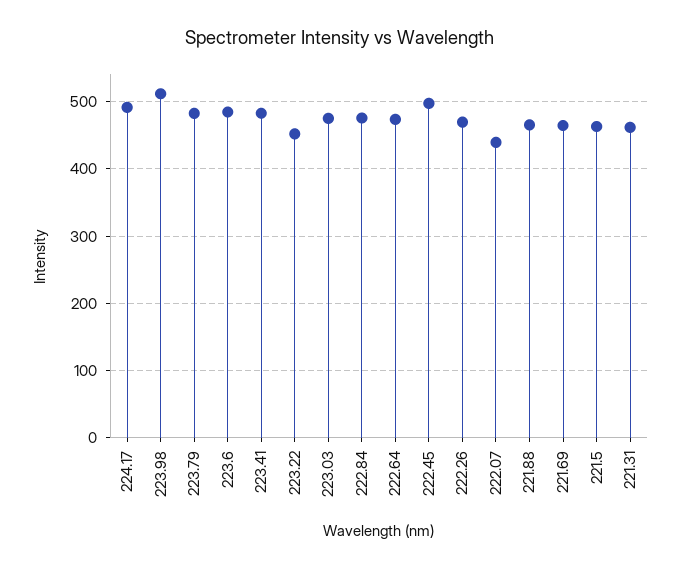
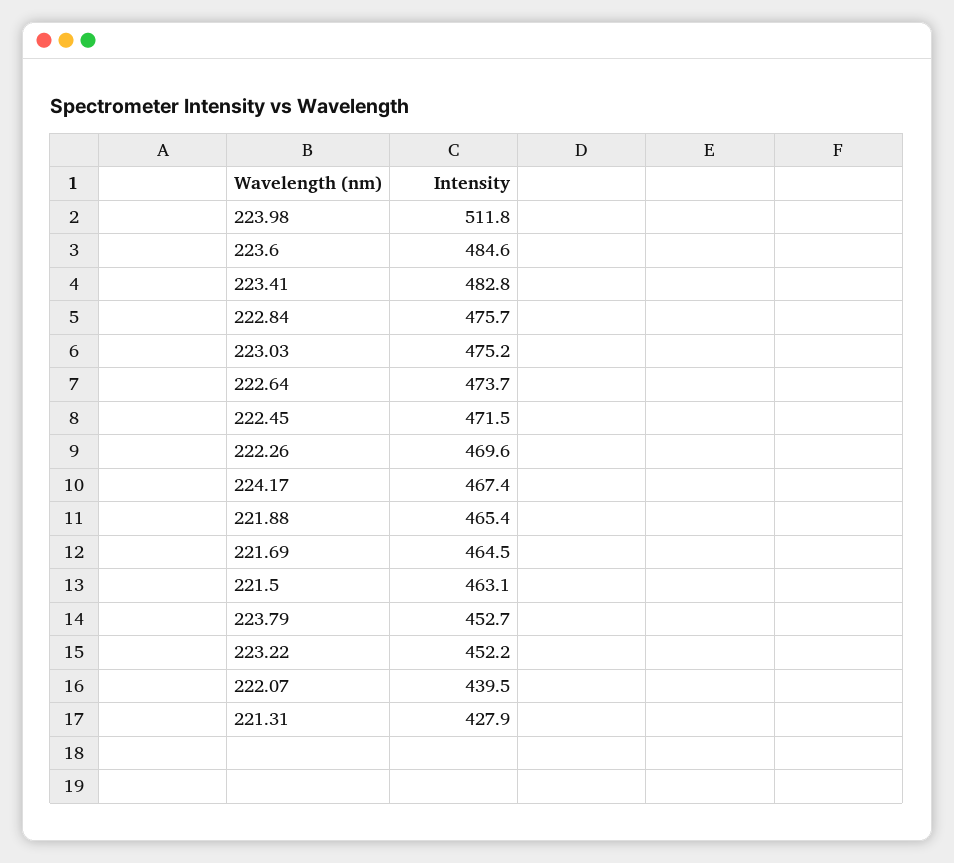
224.17: 490 -> 467.4
223.79: 480 -> 452.7
222.45: 500 -> 471.5
221.31: 460 -> 427.9

